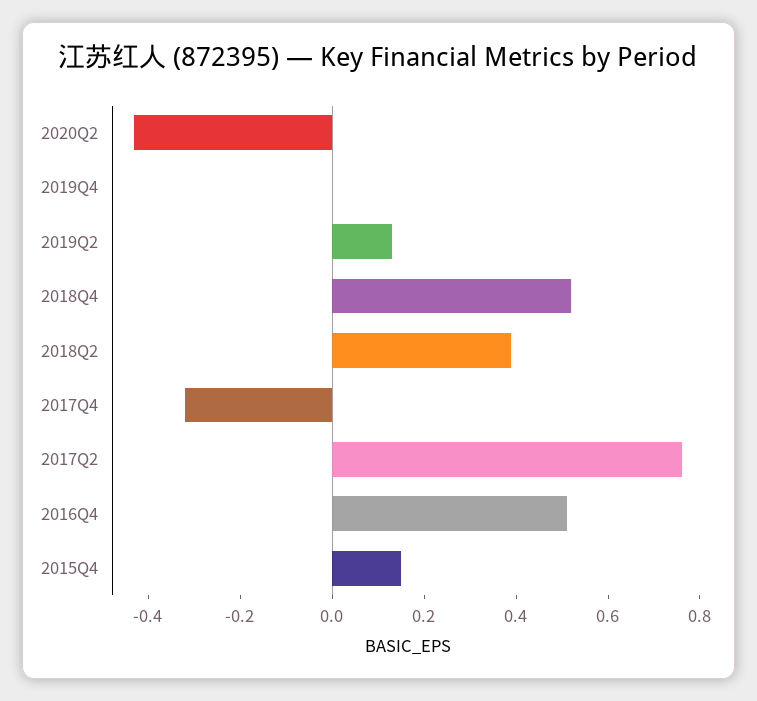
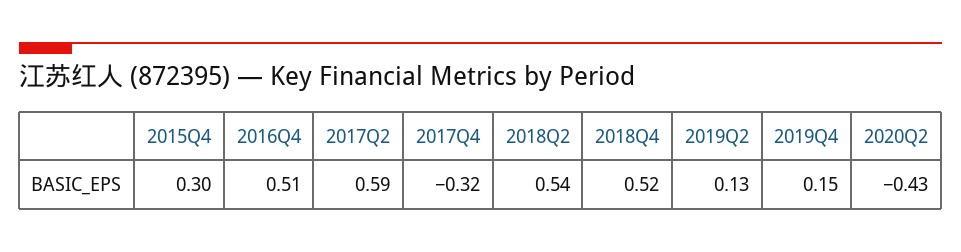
2019Q4: 0 -> 0.15
2018Q2: 0.4 -> 0.54
2017Q2: 0.75 -> 0.59
2015Q4: 0.15 -> 0.3

